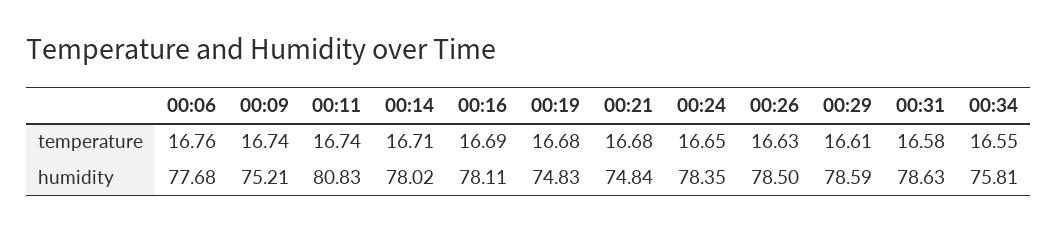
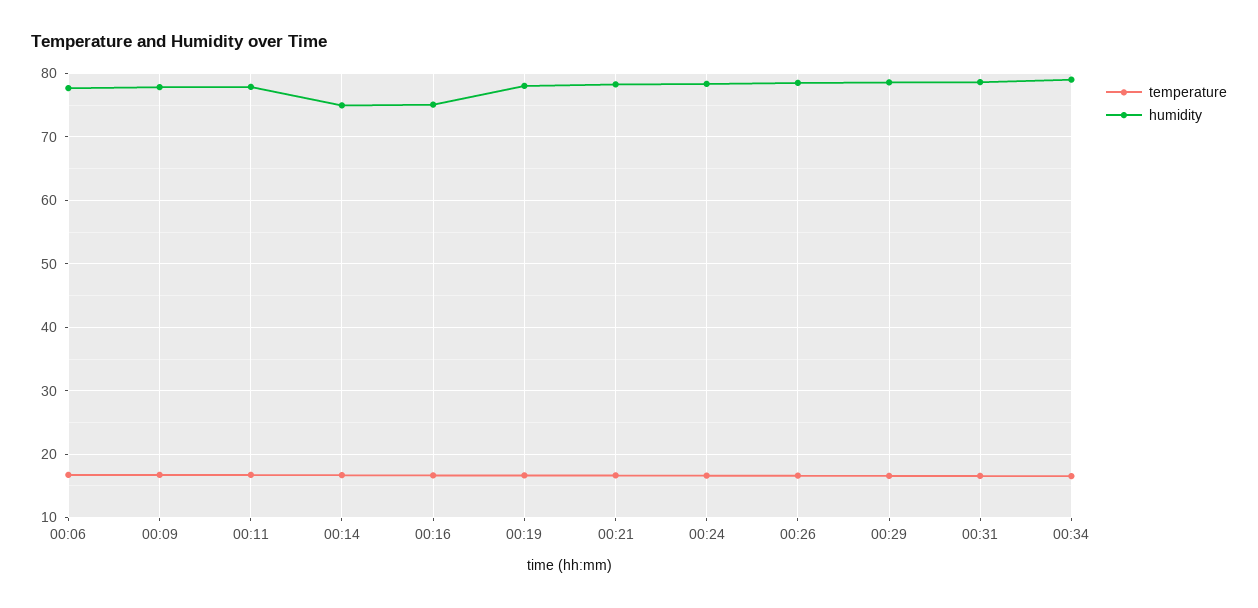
humidity, 00:09: 75.21 -> 78
humidity, 00:11: 80.83 -> 78
humidity, 00:14: 78.02 -> 75
humidity, 00:16: 78.11 -> 75
humidity, 00:19: 74.83 -> 78
humidity, 00:21: 74.84 -> 78
humidity, 00:34: 75.81 -> 79

